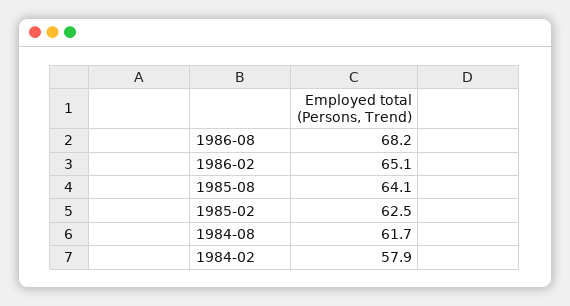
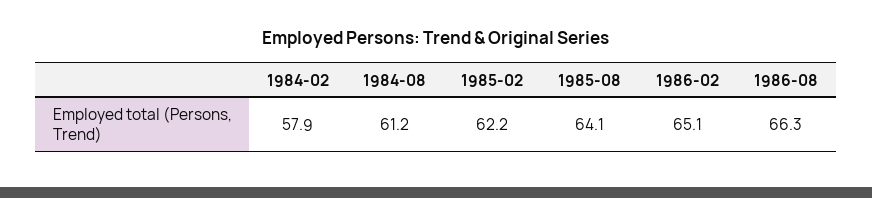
1986-08: 68.2 -> 66.3
1985-02: 62.5 -> 62.2
1984-08: 61.7 -> 61.2

